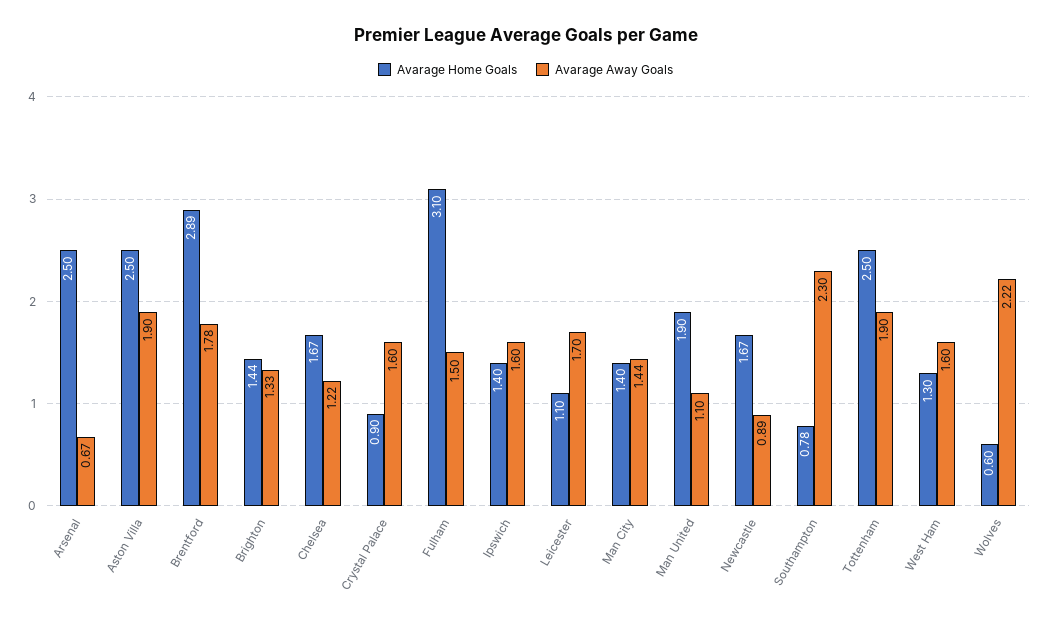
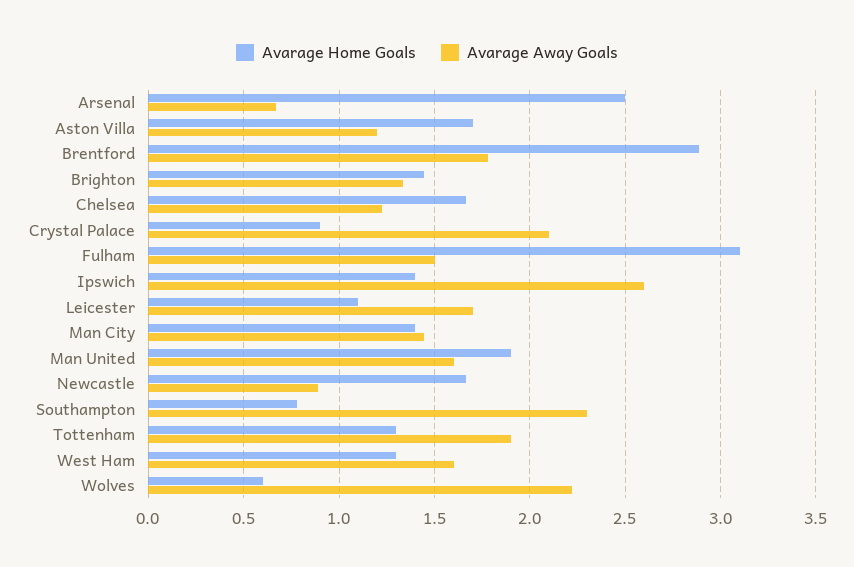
Avarage Home Goals, Aston Villa: 2.5 -> 1.7
Avarage Away Goals, Aston Villa: 1.9 -> 1.2
Avarage Away Goals, Crystal Palace: 1.6 -> 2.1
Avarage Away Goals, Ipswich: 1.6 -> 2.6
Avarage Away Goals, Man United: 1.1 -> 1.6
Avarage Home Goals, Tottenham: 2.5 -> 1.3

